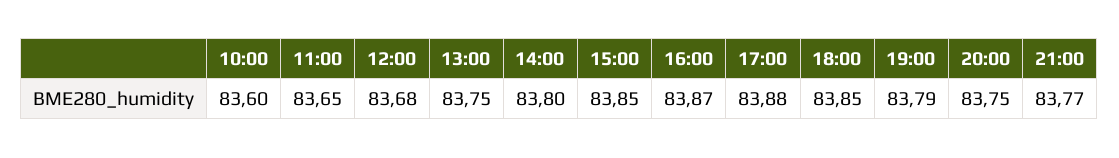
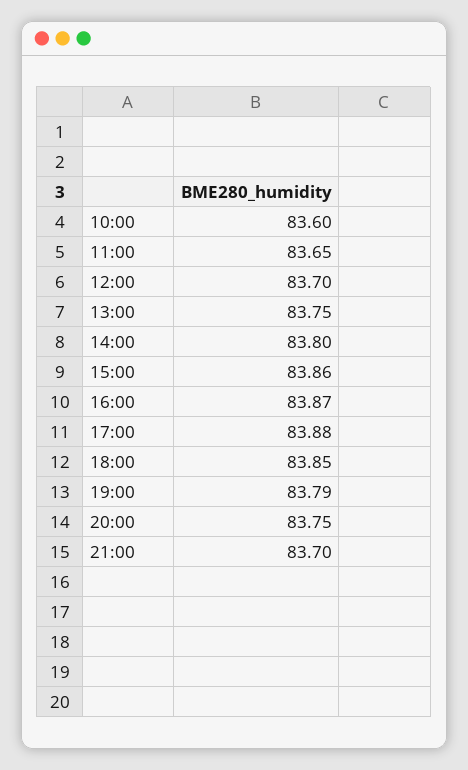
12:00: 83.68 -> 83.7
15:00: 83.85 -> 83.86
21:00: 83.77 -> 83.7

